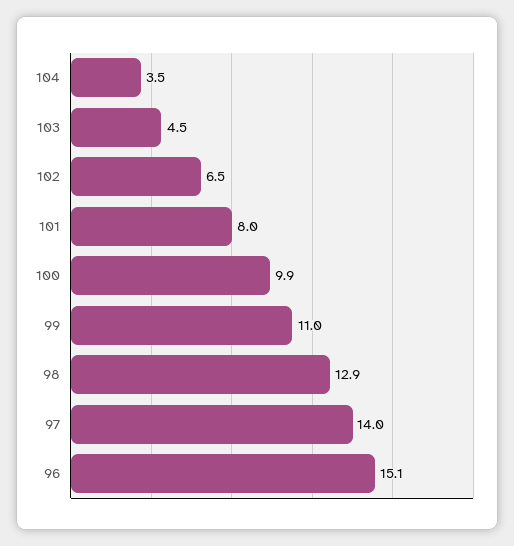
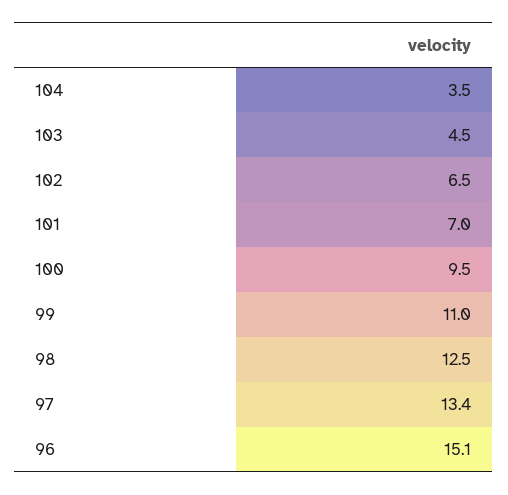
101: 8 -> 7
100: 9.9 -> 9.5
98: 12.9 -> 12.5
97: 14 -> 13.4

